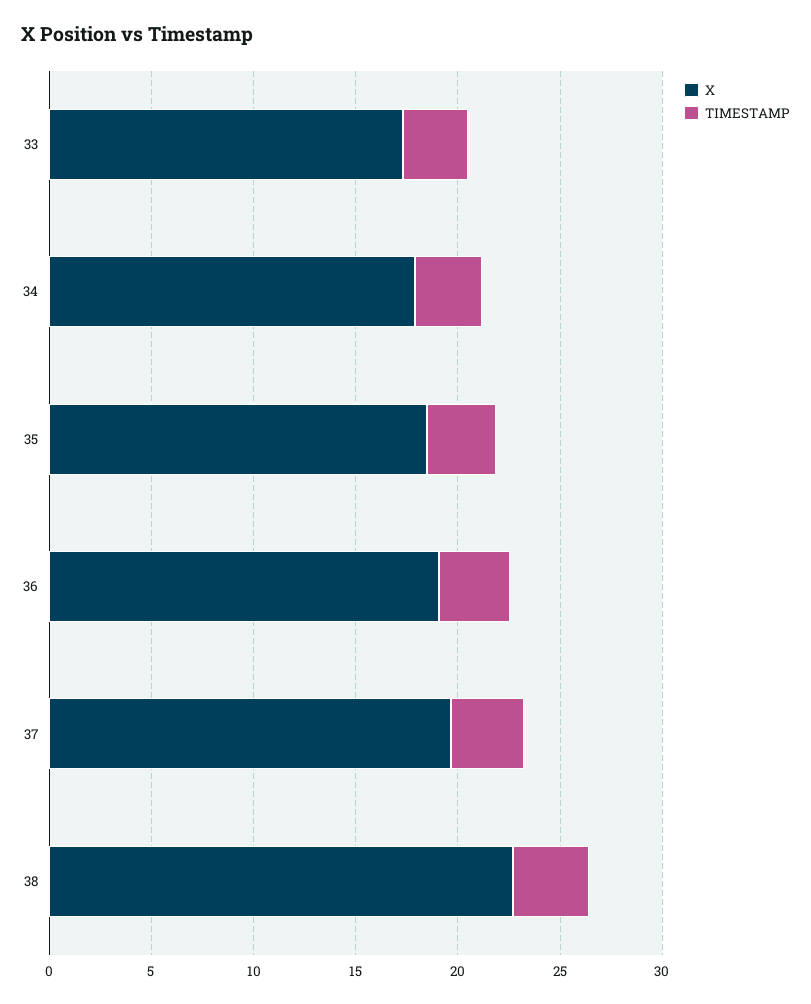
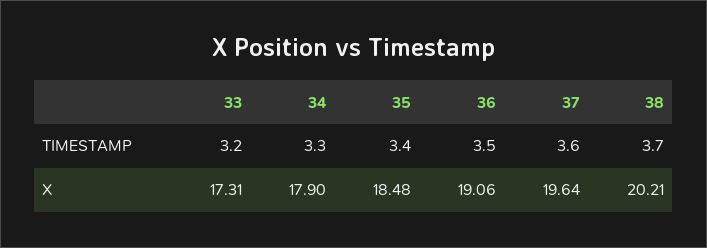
X, 38: 23 -> 20.21

